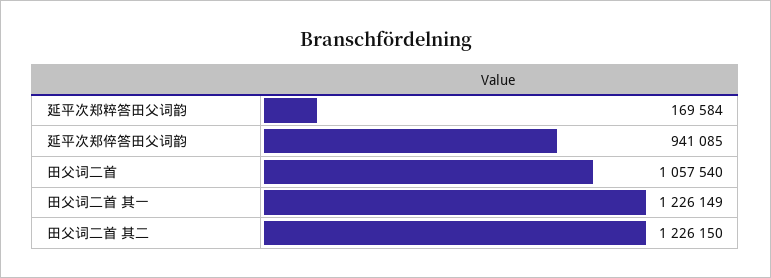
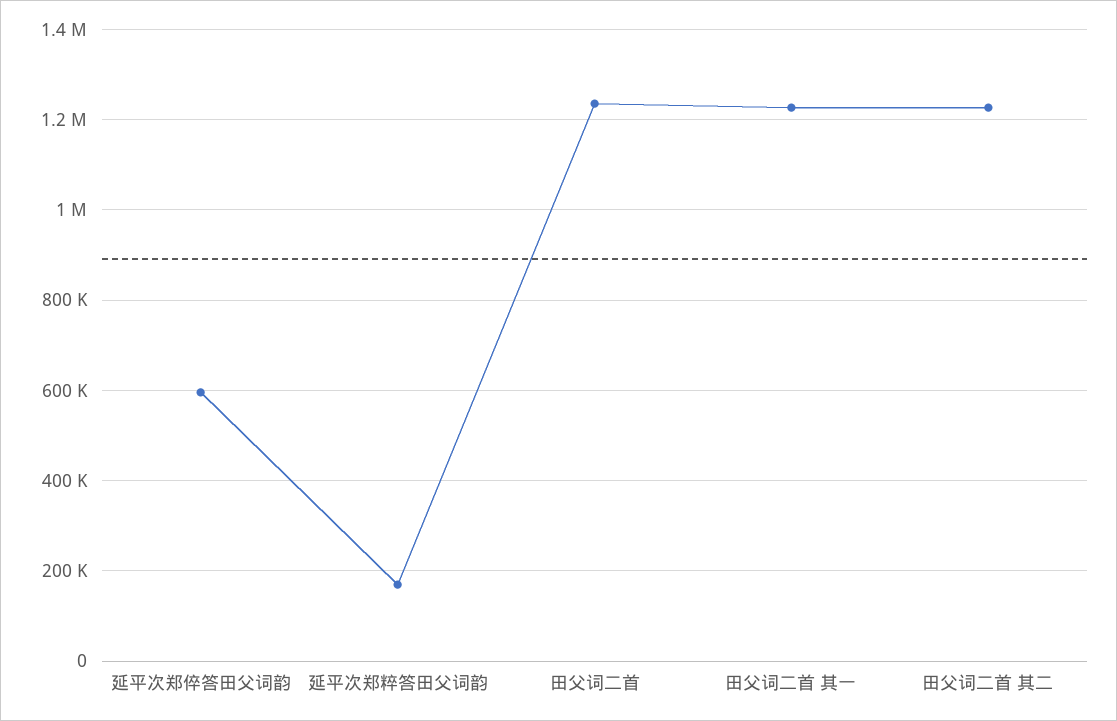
延平次郑倅答田父词韵: 941085 -> 600000
田父词二首: 1057540 -> 1240000

